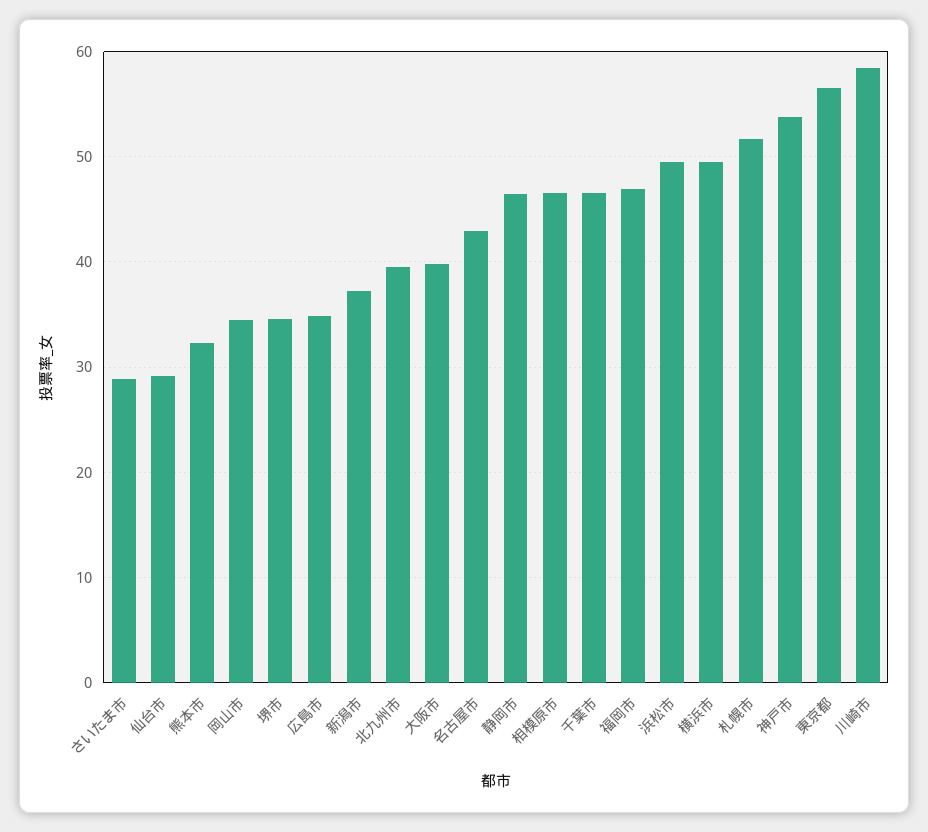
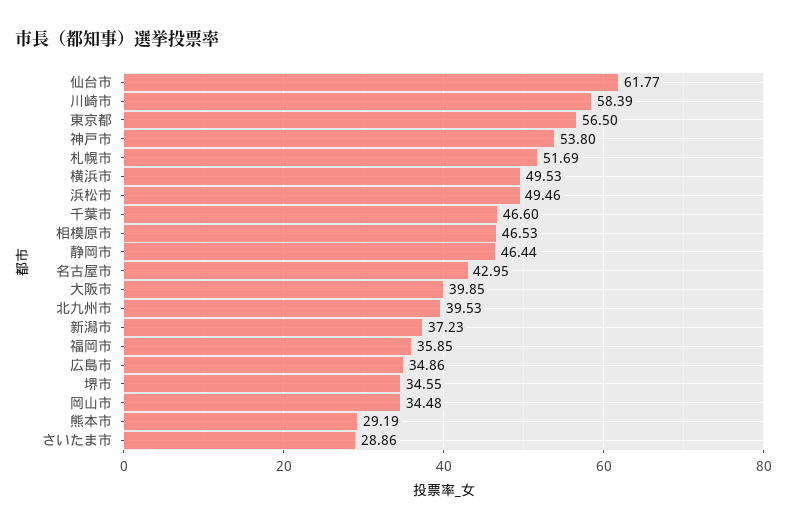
仙台市: 29 -> 61.77
熊本市: 32 -> 29.19
福岡市: 47 -> 35.85

